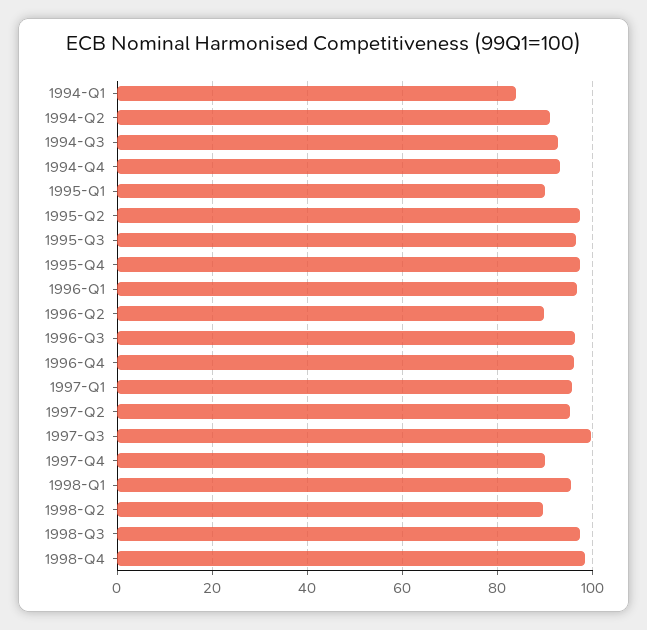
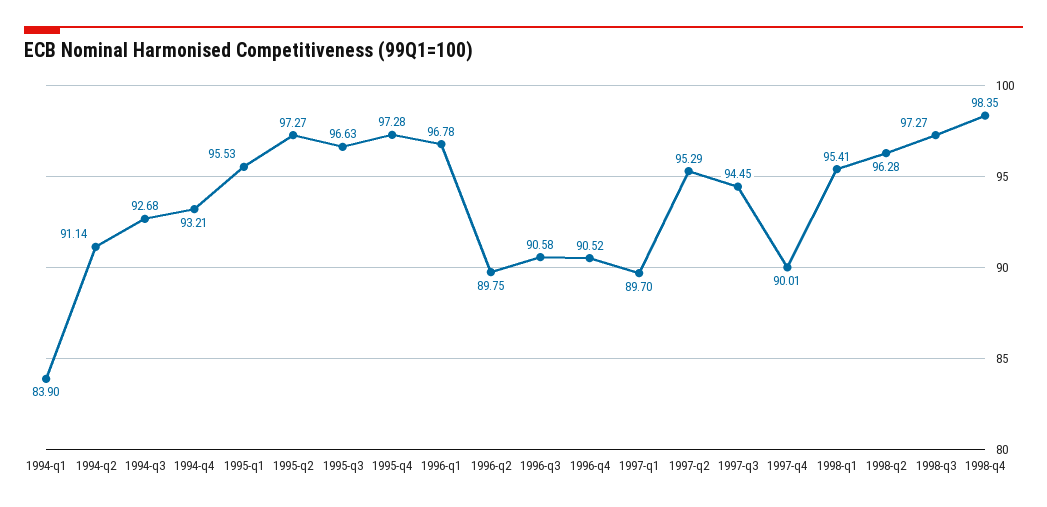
1995-Q1: 90 -> 95.53
1996-Q3: 96 -> 90.58
1996-Q4: 96 -> 90.52
1997-Q1: 96 -> 89.7
1997-Q3: 100 -> 94.45
1998-Q2: 90 -> 96.28

